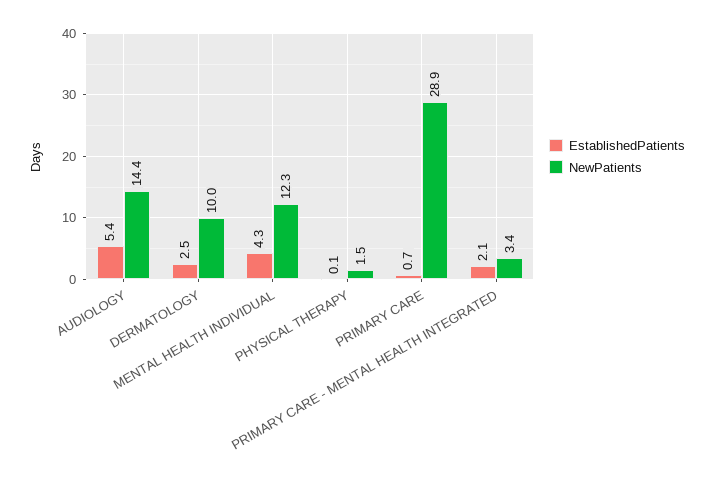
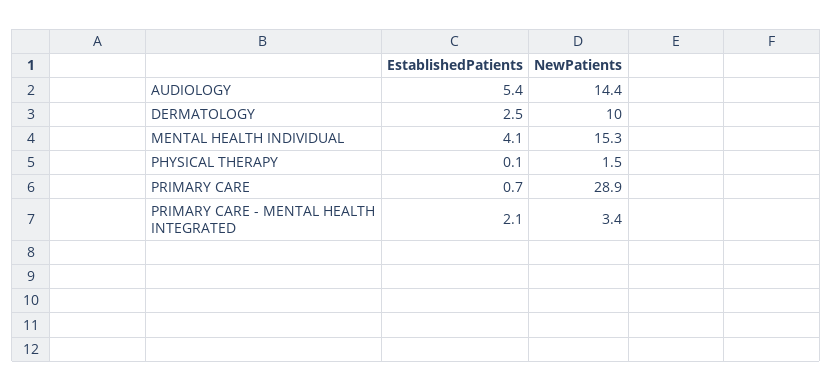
EstablishedPatients, MENTAL HEALTH INDIVIDUAL: 4.3 -> 4.1
NewPatients, MENTAL HEALTH INDIVIDUAL: 12.3 -> 15.3

